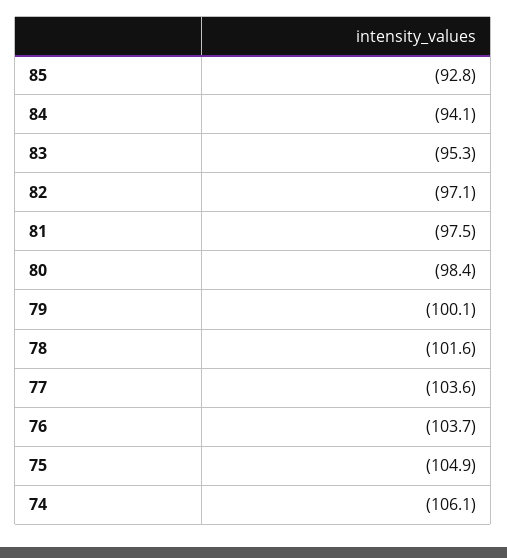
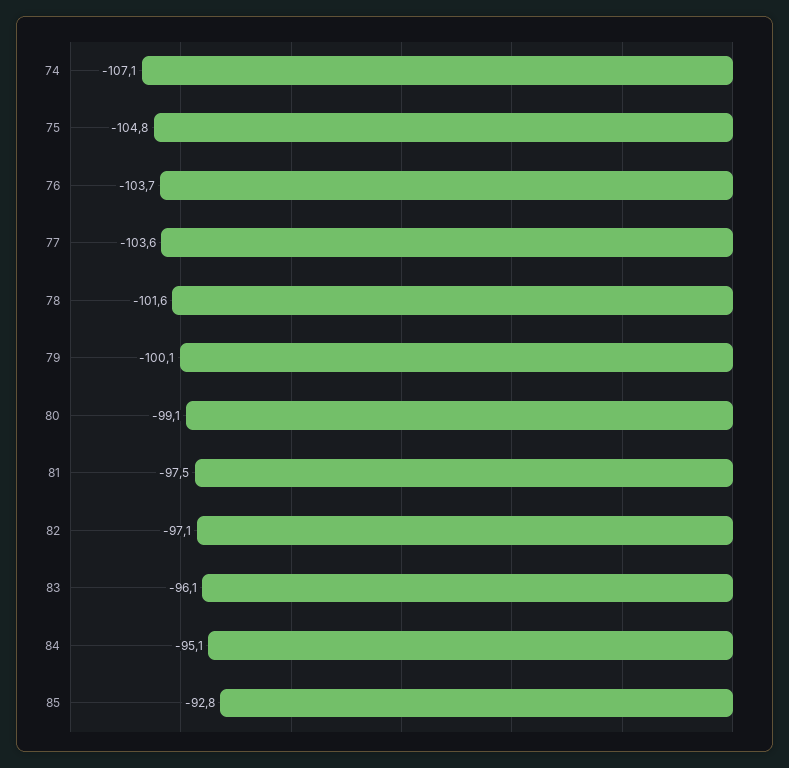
84: -94.1 -> -95.1
83: -95.3 -> -96.1
80: -98.4 -> -99.1
75: -104.9 -> -104.8
74: -106.1 -> -107.1

